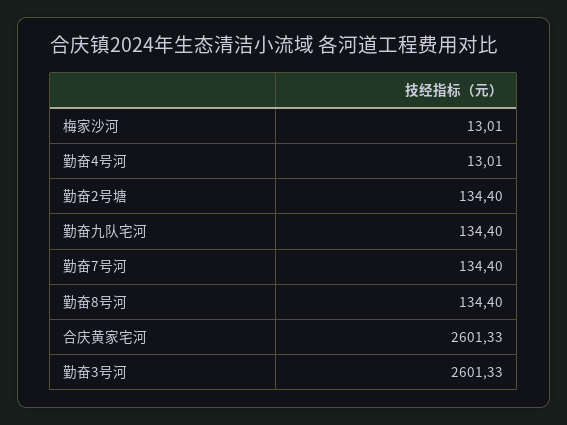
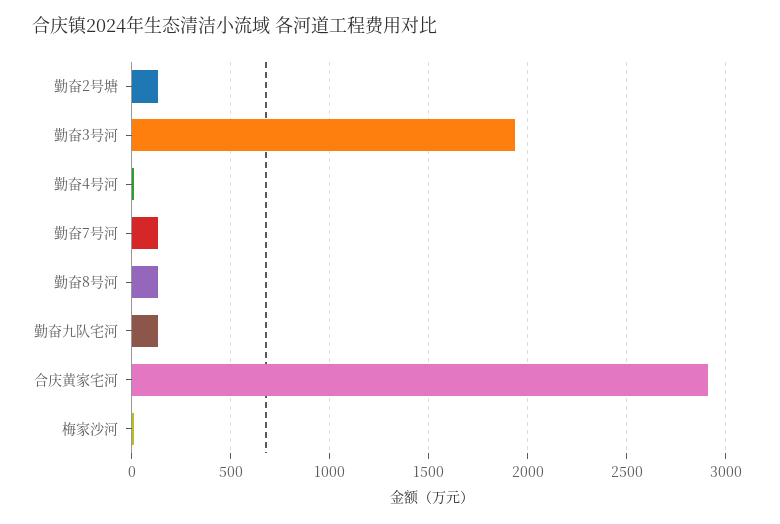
合庆黄家宅河: 2601.33 -> 2900
勤奋3号河: 2601.33 -> 1950

